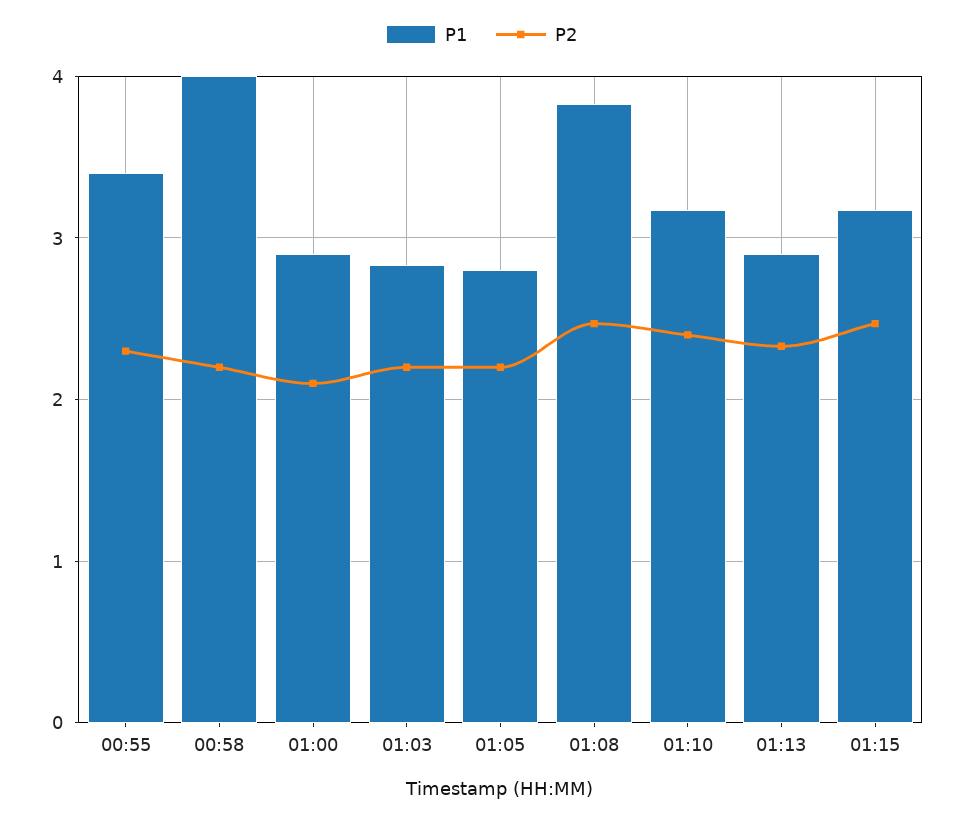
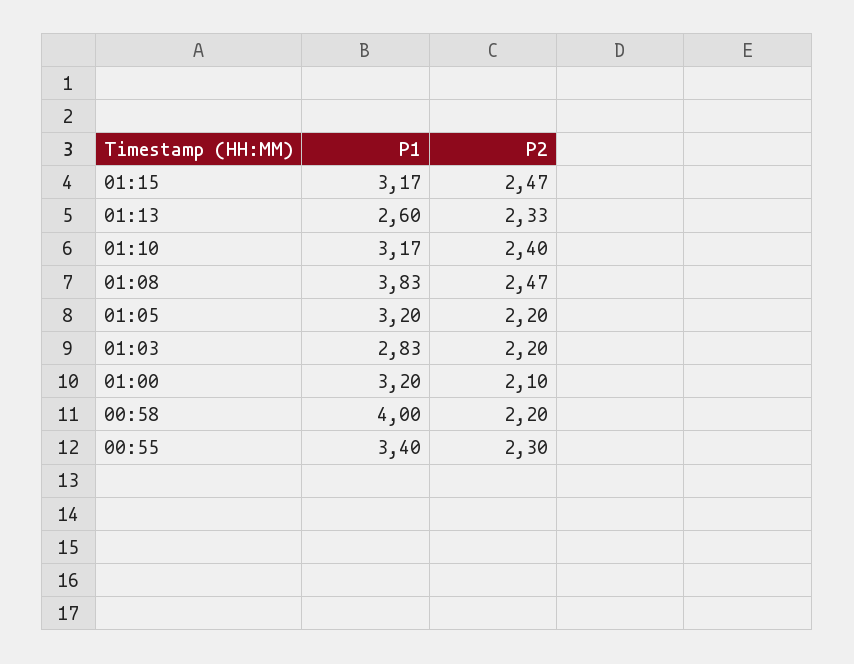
P1, 01:00: 2.9 -> 3.2
P1, 01:05: 2.8 -> 3.2
P1, 01:13: 2.9 -> 2.6

